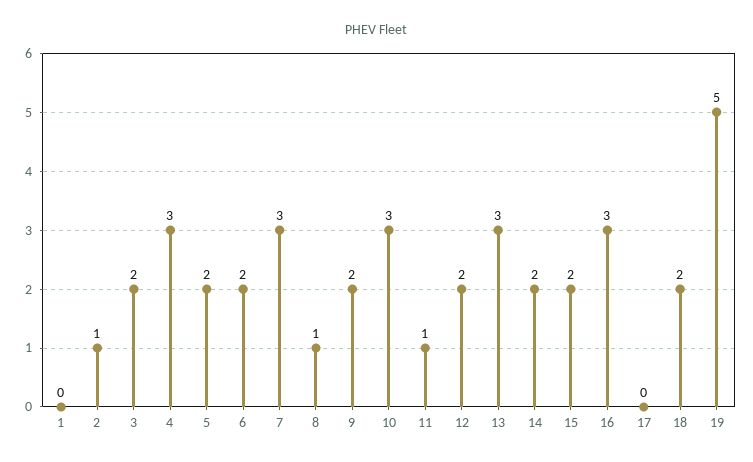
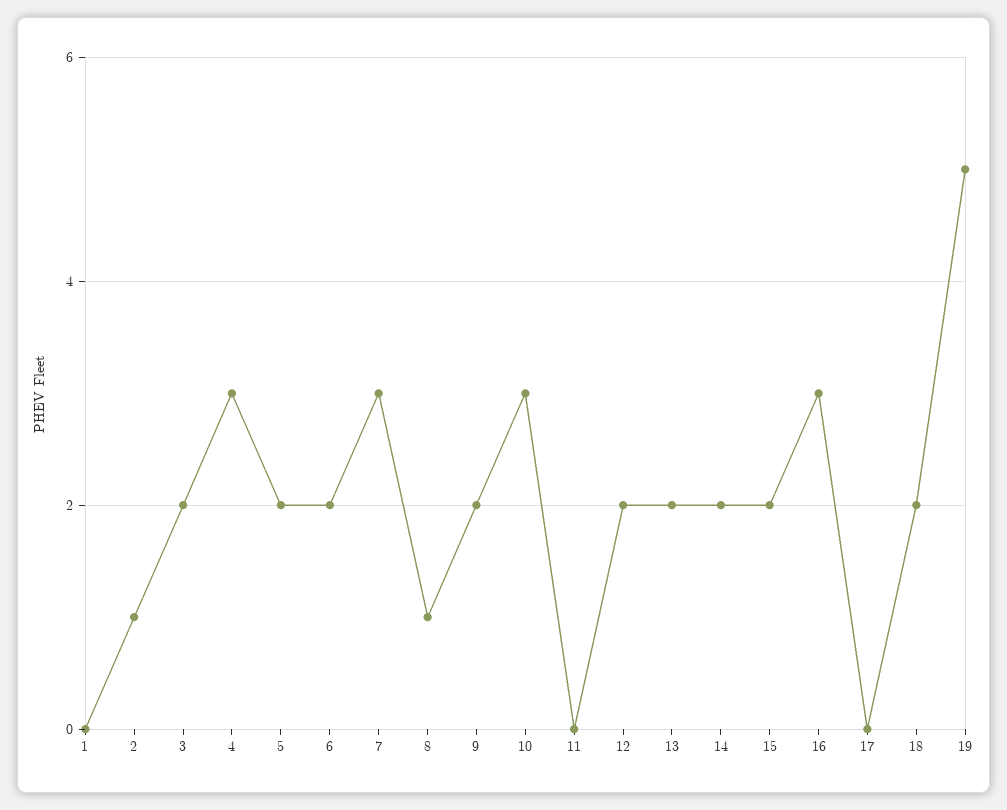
11: 1 -> 0
13: 3 -> 2

